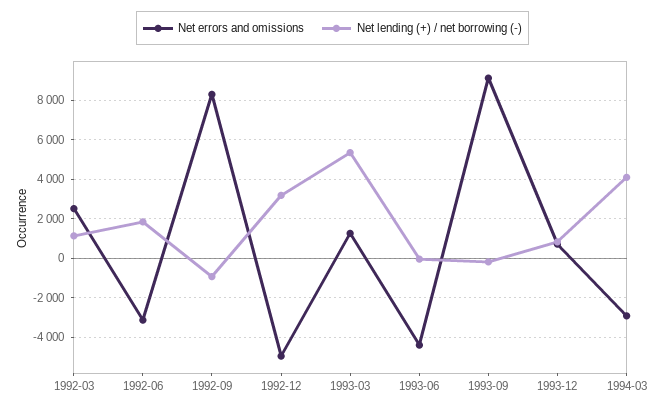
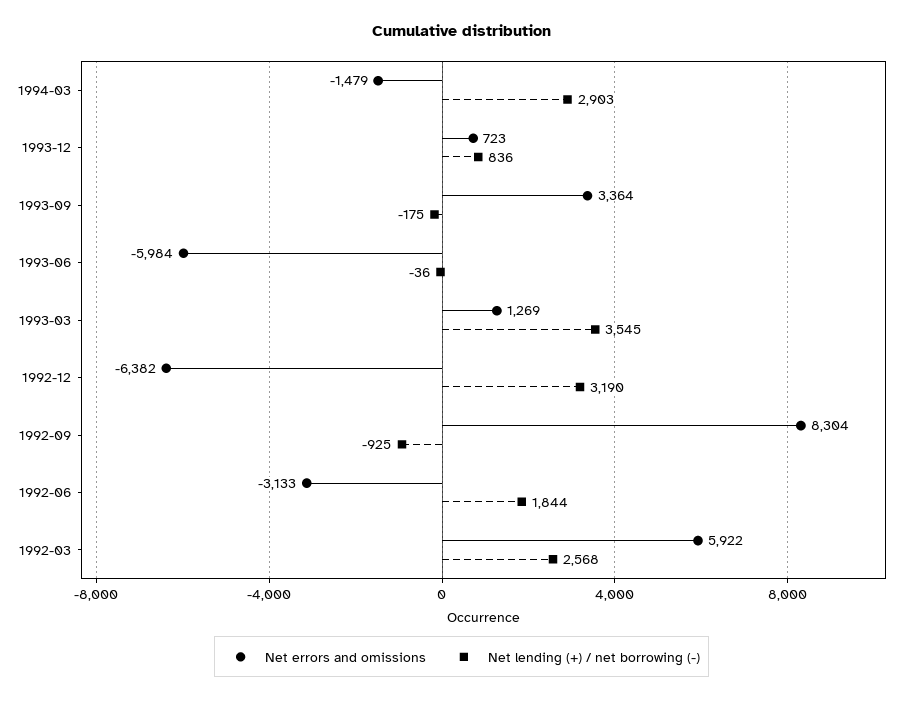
Net errors and omissions, 1992-03: 2500 -> 5922
Net lending (+) / net borrowing (-), 1992-03: 1000 -> 2568
Net errors and omissions, 1992-12: -5000 -> -6382
Net lending (+) / net borrowing (-), 1993-03: 5500 -> 3545
Net errors and omissions, 1993-06: -4500 -> -5984
Net errors and omissions, 1993-09: 9000 -> 3364
Net errors and omissions, 1994-03: -3000 -> -1479
Net lending (+) / net borrowing (-), 1994-03: 4000 -> 2903

